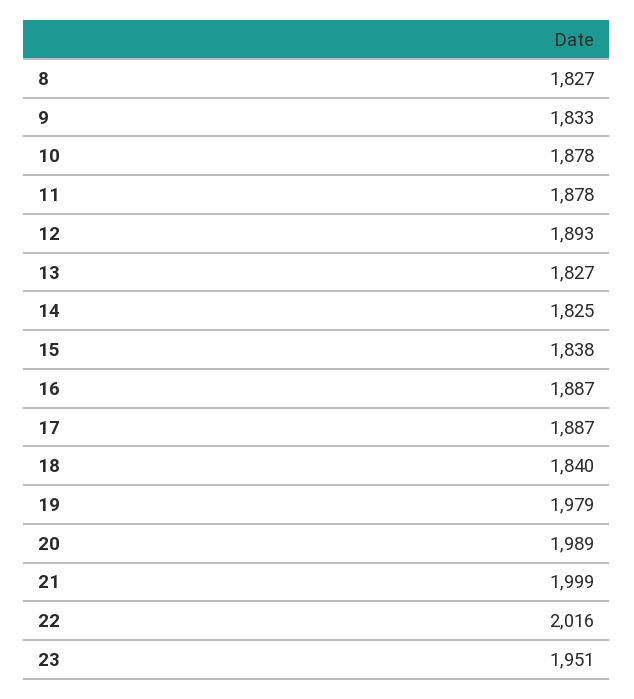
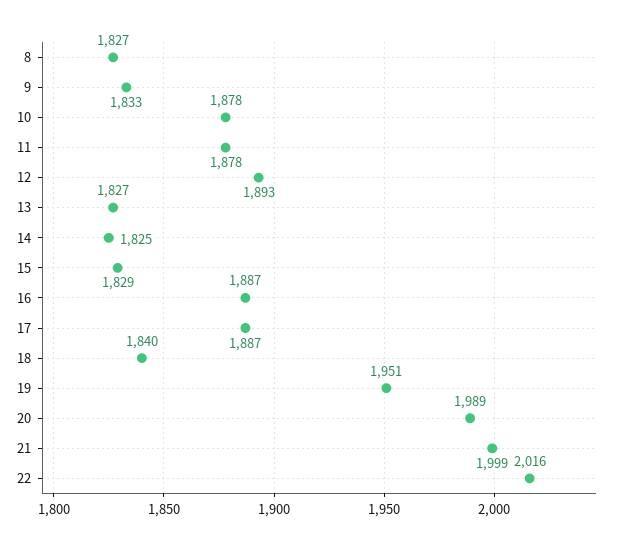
15: 1838 -> 1829
19: 1979 -> 1951
23: 1951 -> none

